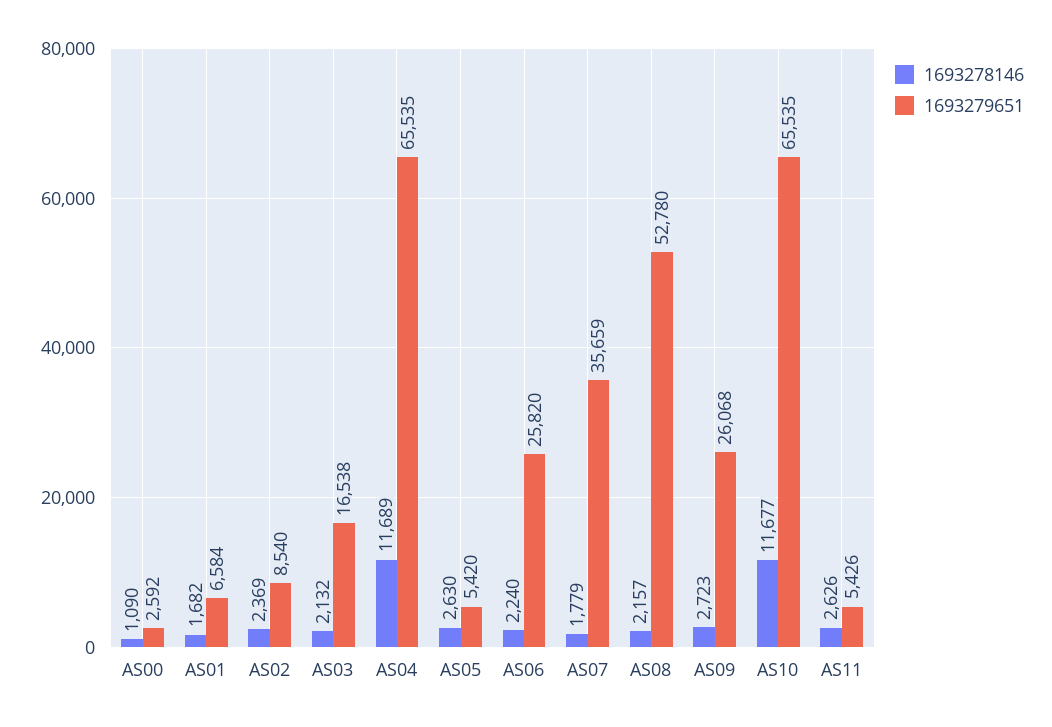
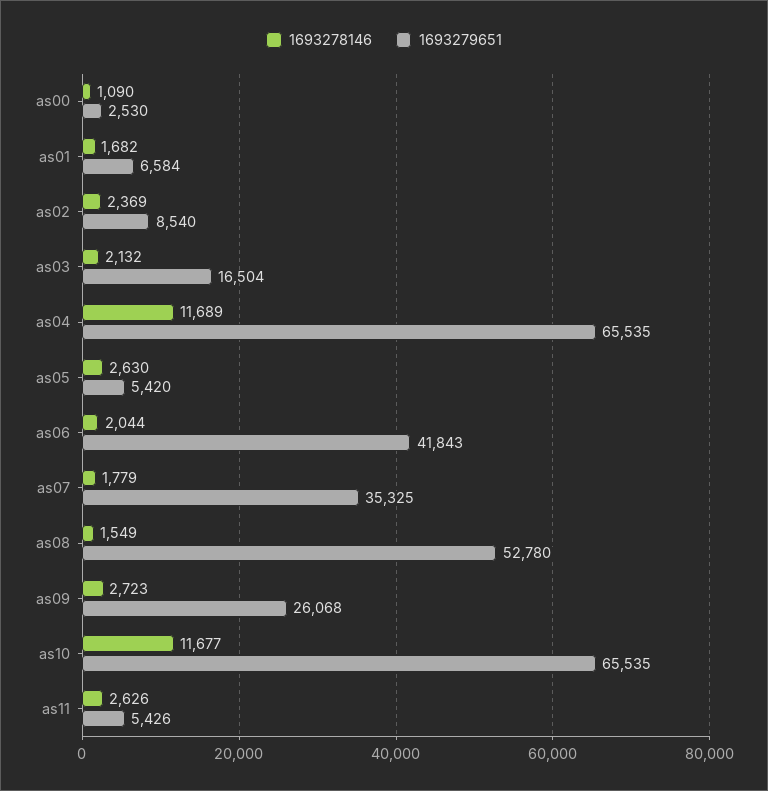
1693279651, AS00: 2592 -> 2530
1693279651, AS03: 16538 -> 16504
1693278146, AS06: 2240 -> 2044
1693279651, AS06: 25820 -> 41843
1693279651, AS07: 35659 -> 35325
1693278146, AS08: 2157 -> 1549

